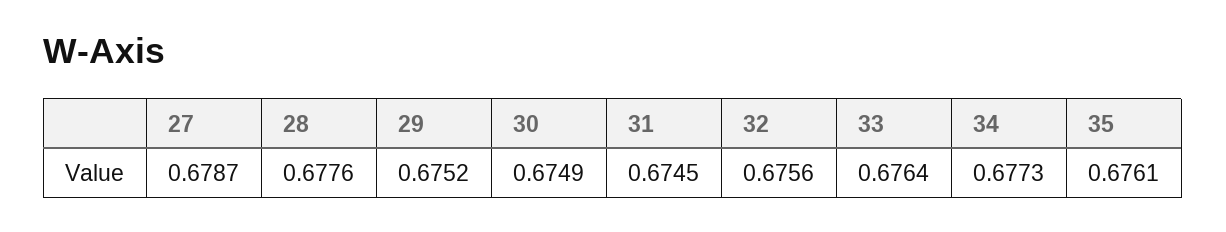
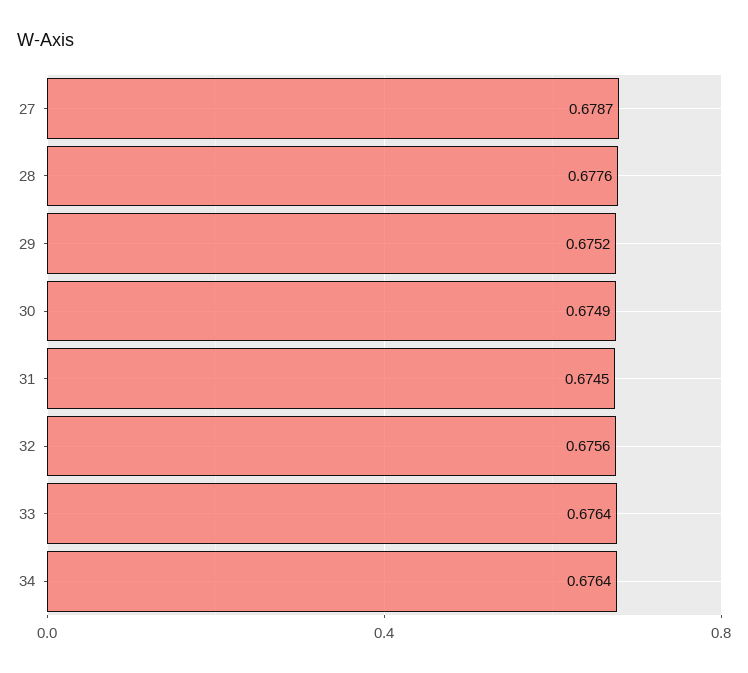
34: 0.6773 -> 0.6764
35: 0.6761 -> none

